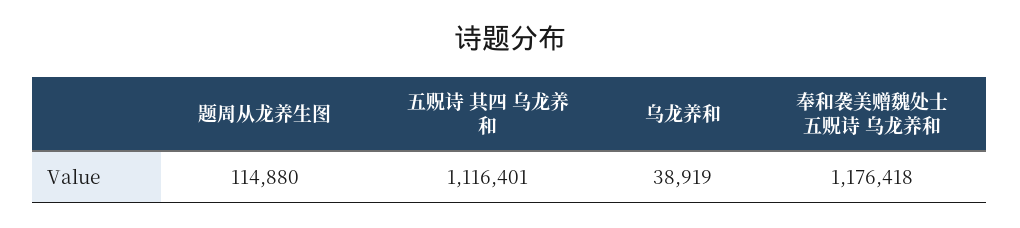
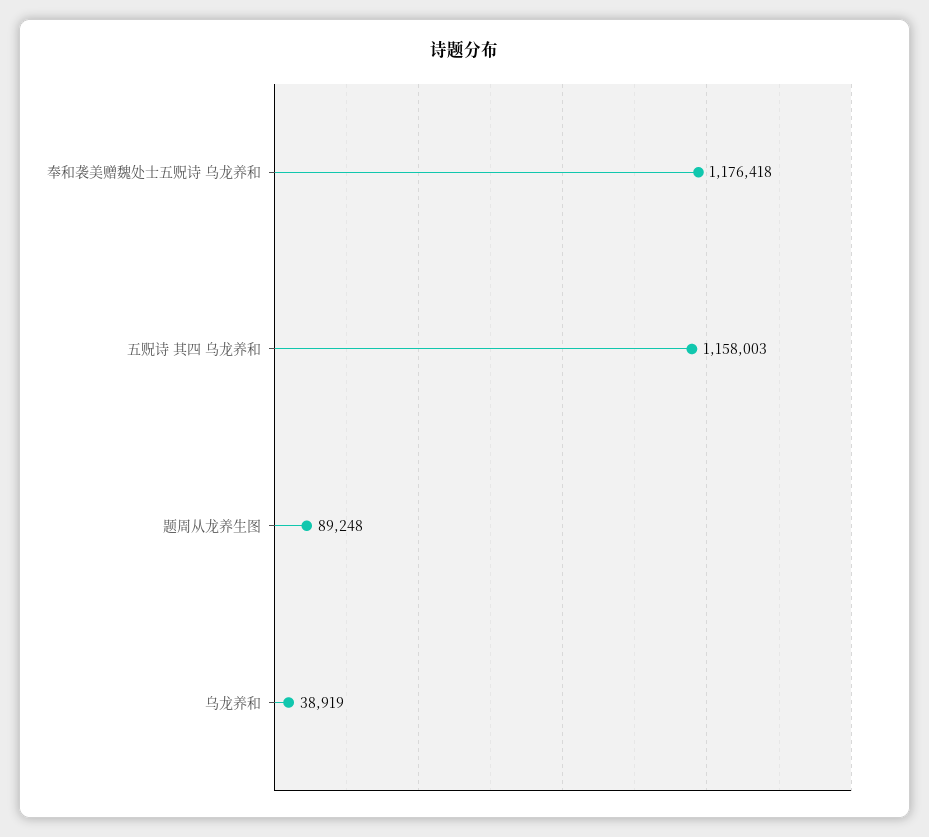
题周从龙养生图: 114880 -> 89248
五贶诗 其四 乌龙养和: 1116401 -> 1158003

